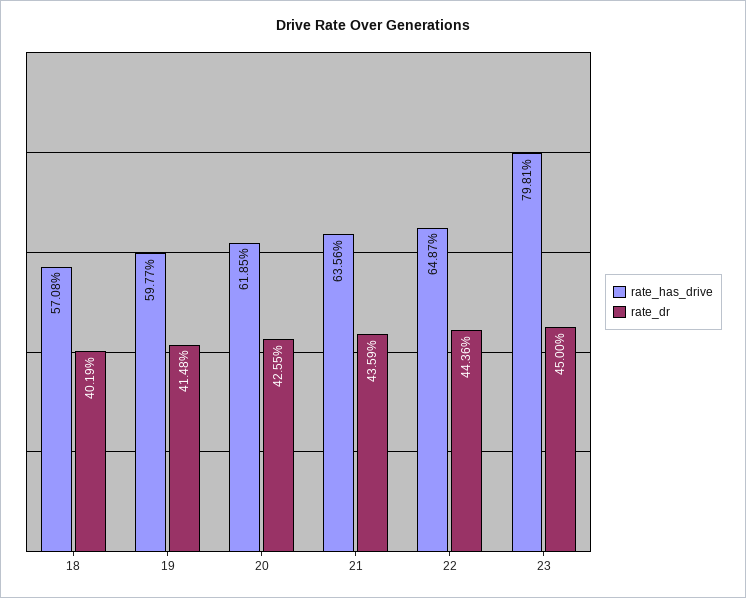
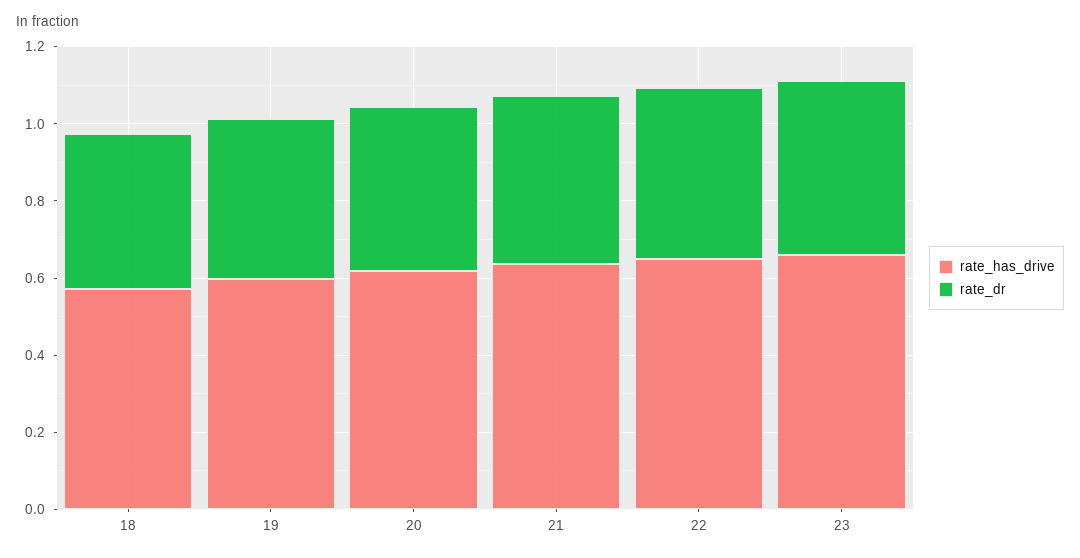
rate_has_drive, 23: 0.7981 -> 0.65

